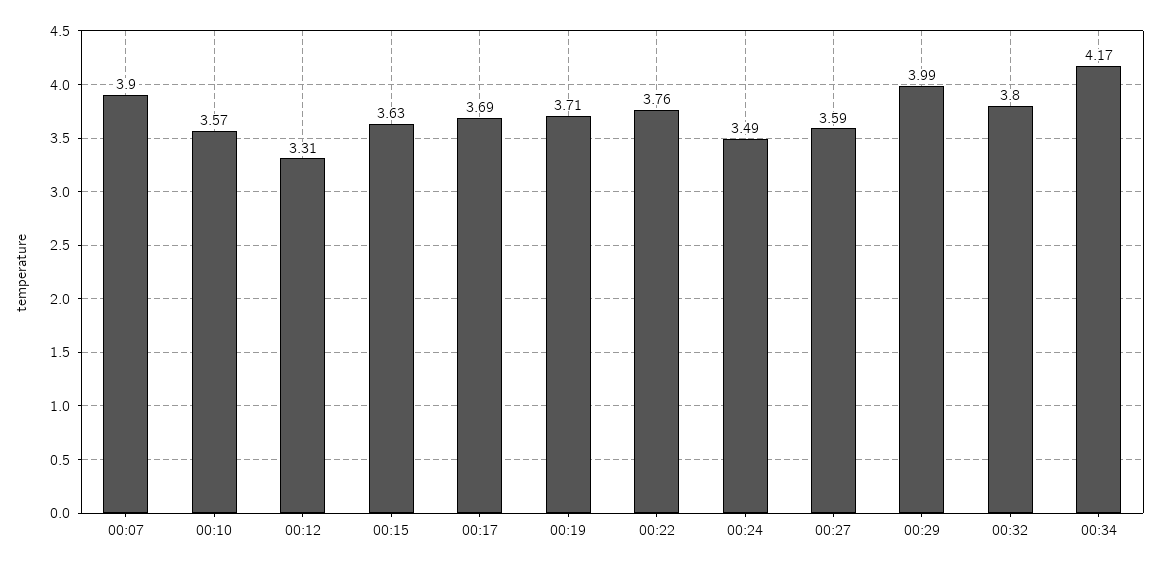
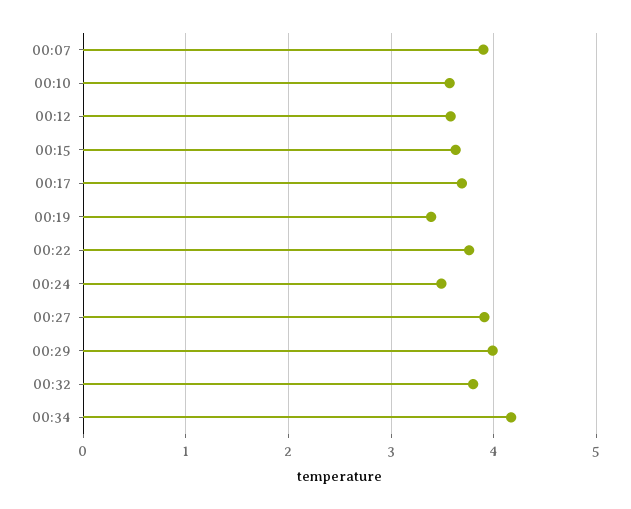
00:12: 3.31 -> 3.6
00:19: 3.71 -> 3.4
00:27: 3.59 -> 3.9

